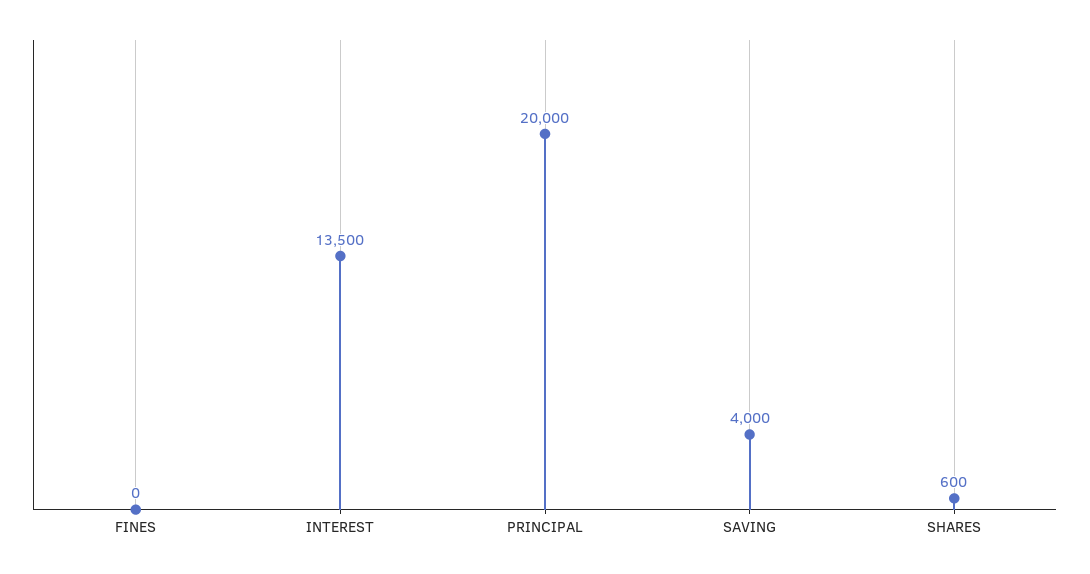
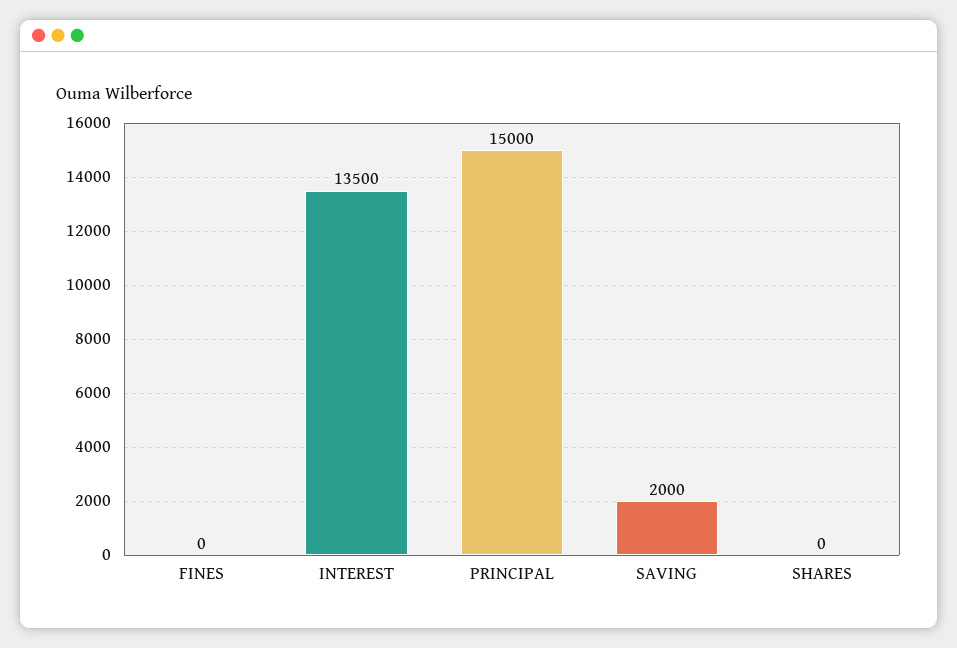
PRINCIPAL: 20000 -> 15000
SAVING: 4000 -> 2000
SHARES: 600 -> 0

